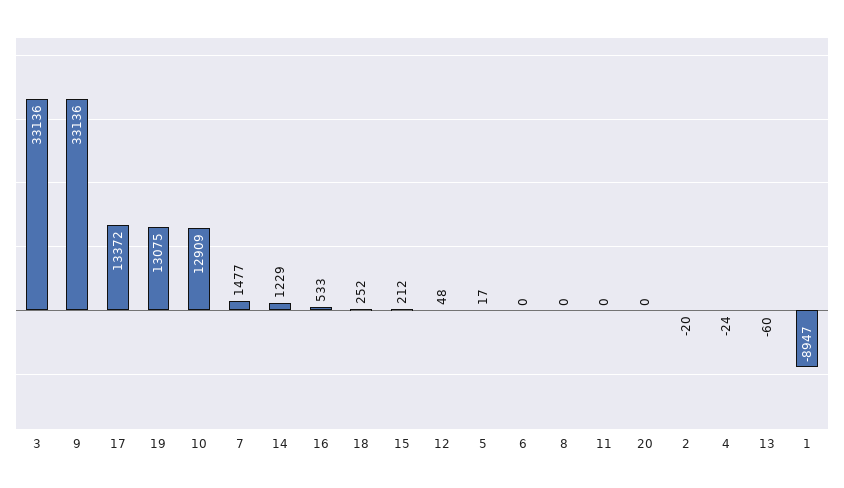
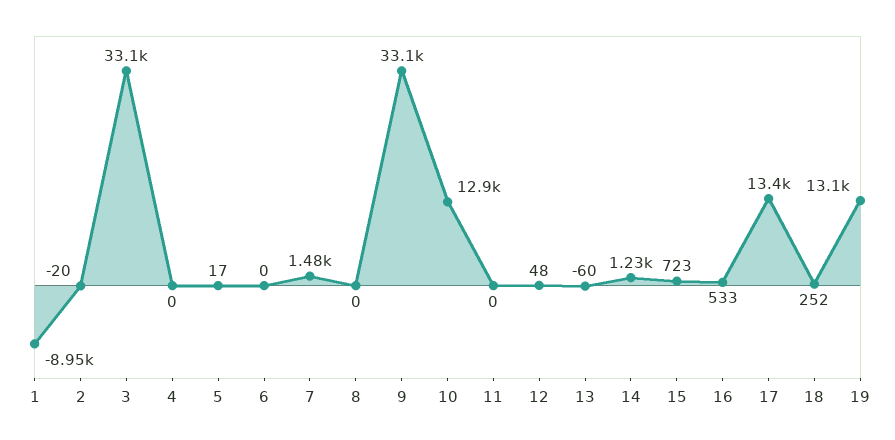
15: 212 -> 723
20: 0 -> none
4: -24 -> 0

